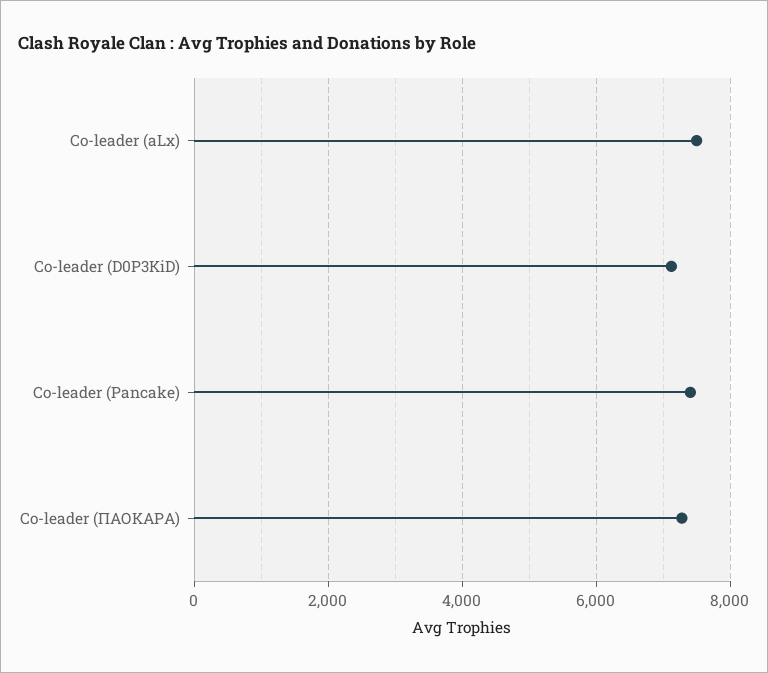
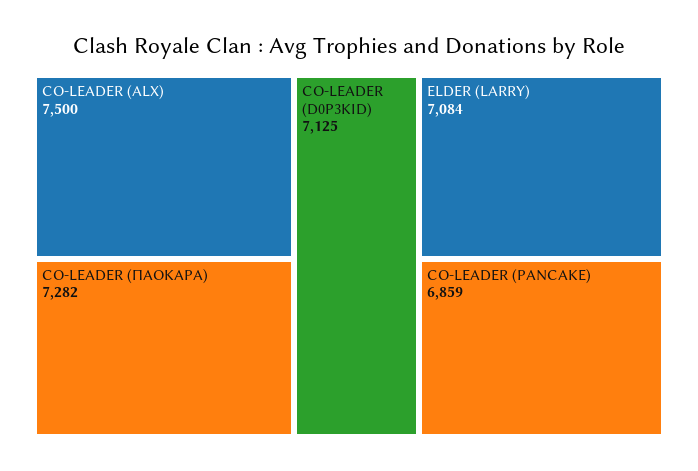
Co-leader (Pancake): 7400 -> 6859
ELDER (LARRY): none -> 7084

